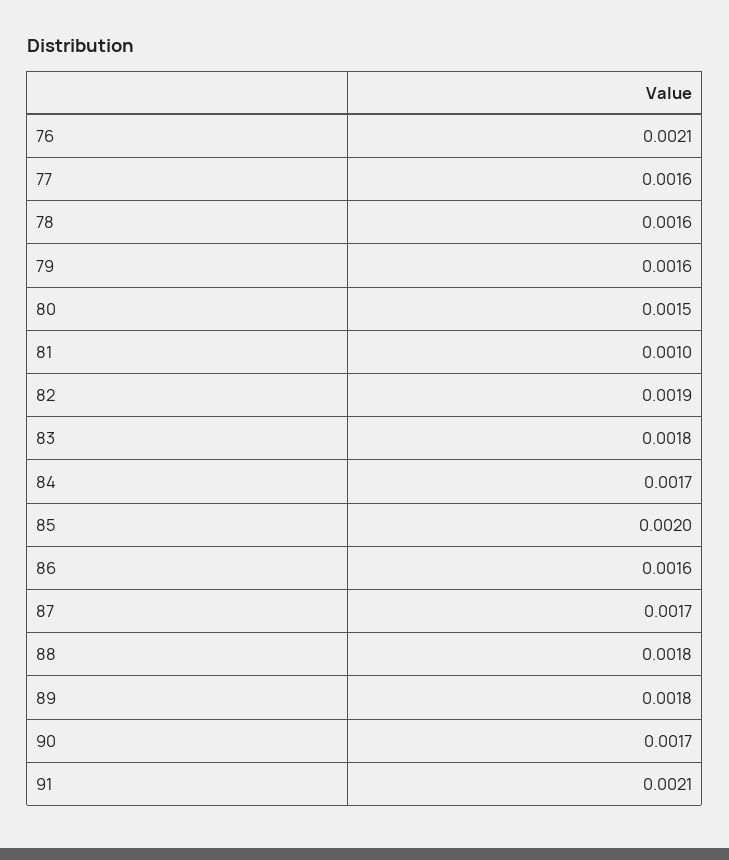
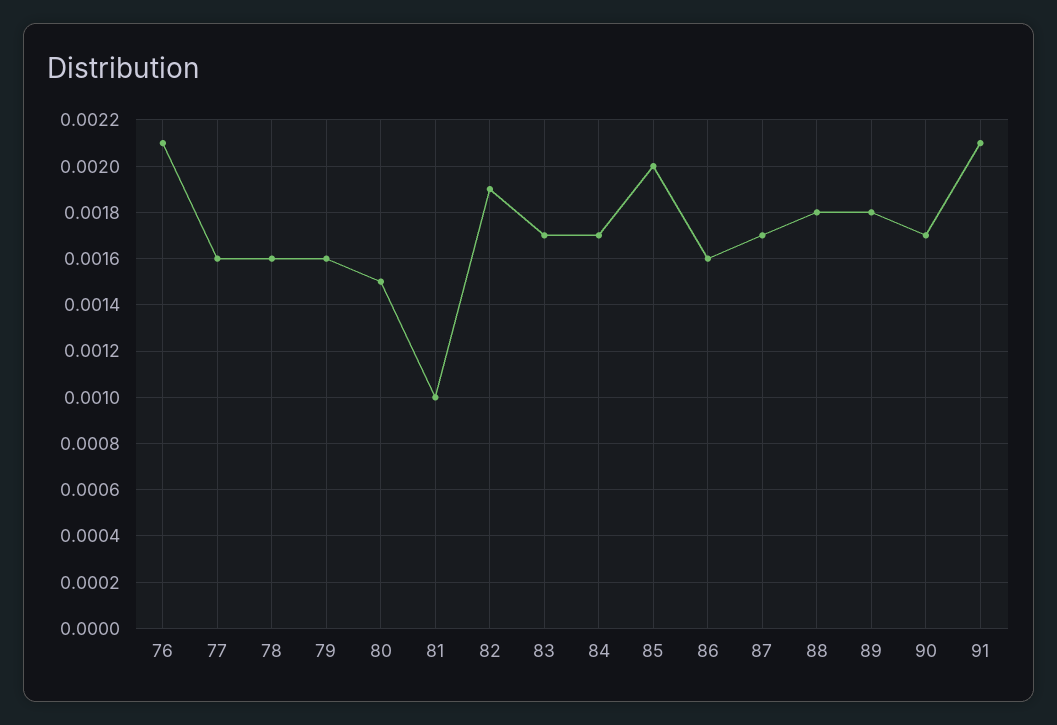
83: 0.0018 -> 0.0017

